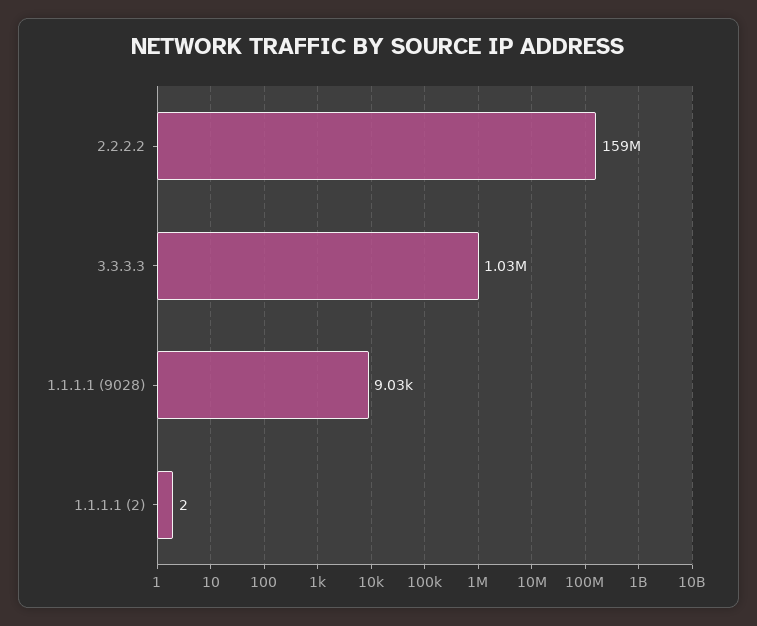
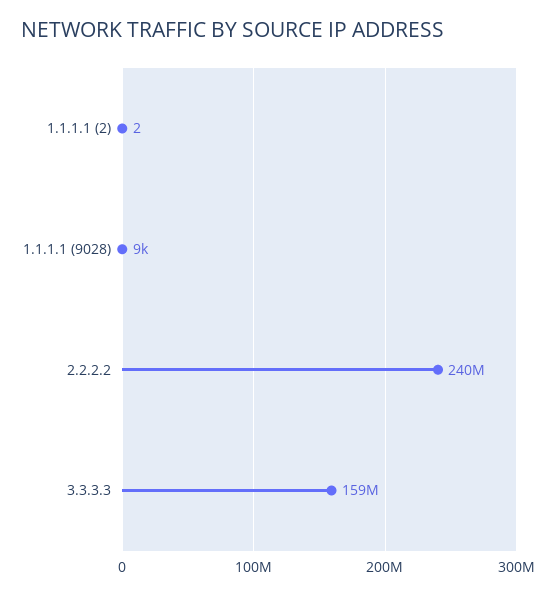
2.2.2.2: 159000000 -> 240000000
3.3.3.3: 1030000 -> 159000000

